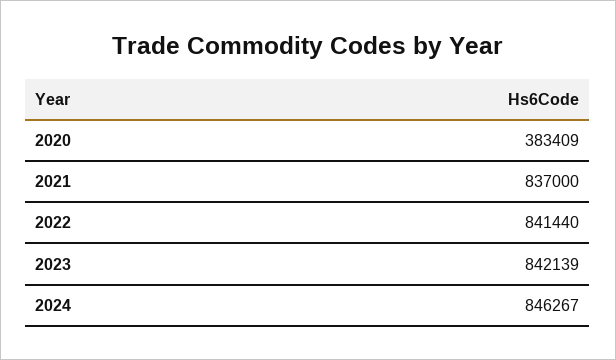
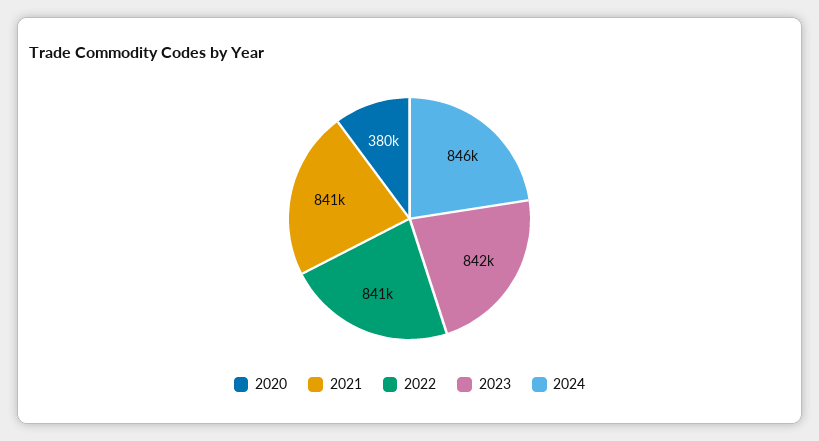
2020: 383409 -> 380000
2021: 837000 -> 841000

